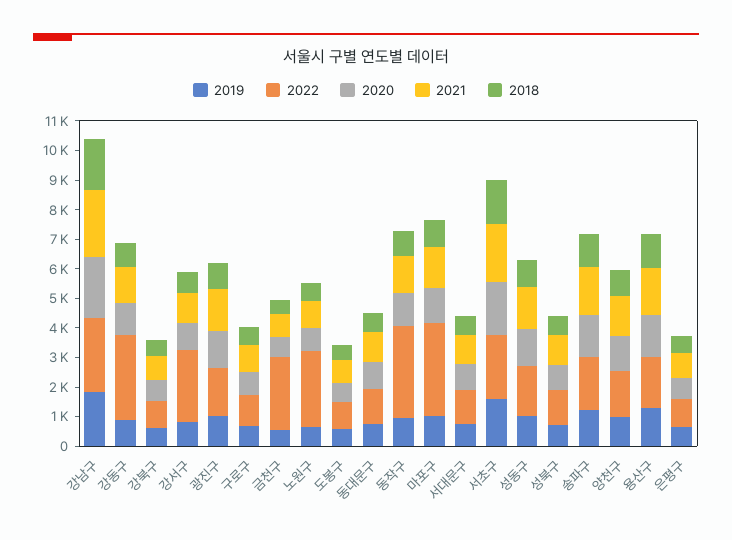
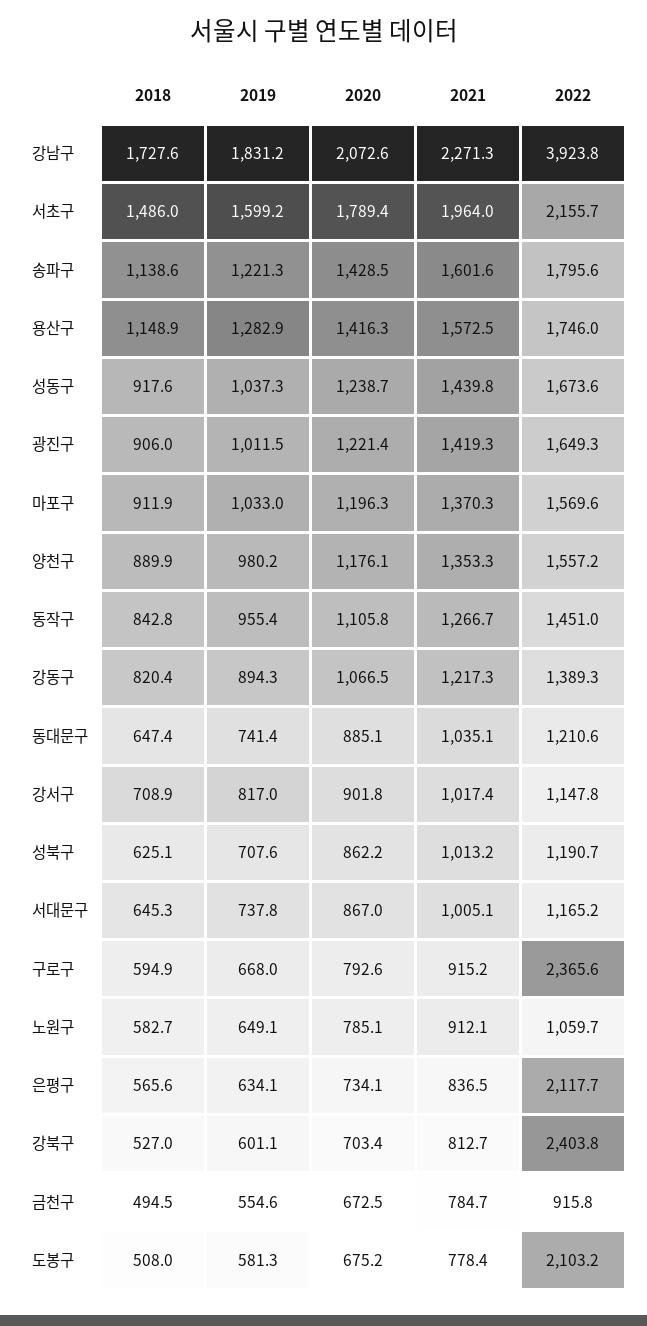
2022, 강남구: 2500 -> 3923.8
2022, 강동구: 3000 -> 1389.3
2022, 강북구: 1000 -> 2403.8
2022, 강서구: 2500 -> 1147.8
2022, 구로구: 1000 -> 2365.6
2022, 금천구: 2500 -> 915.8
2022, 노원구: 2500 -> 1059.7
2022, 도봉구: 1000 -> 2103.2
2022, 동작구: 3000 -> 1451
2022, 마포구: 3000 -> 1569.6
2022, 은평구: 1000 -> 2117.7

